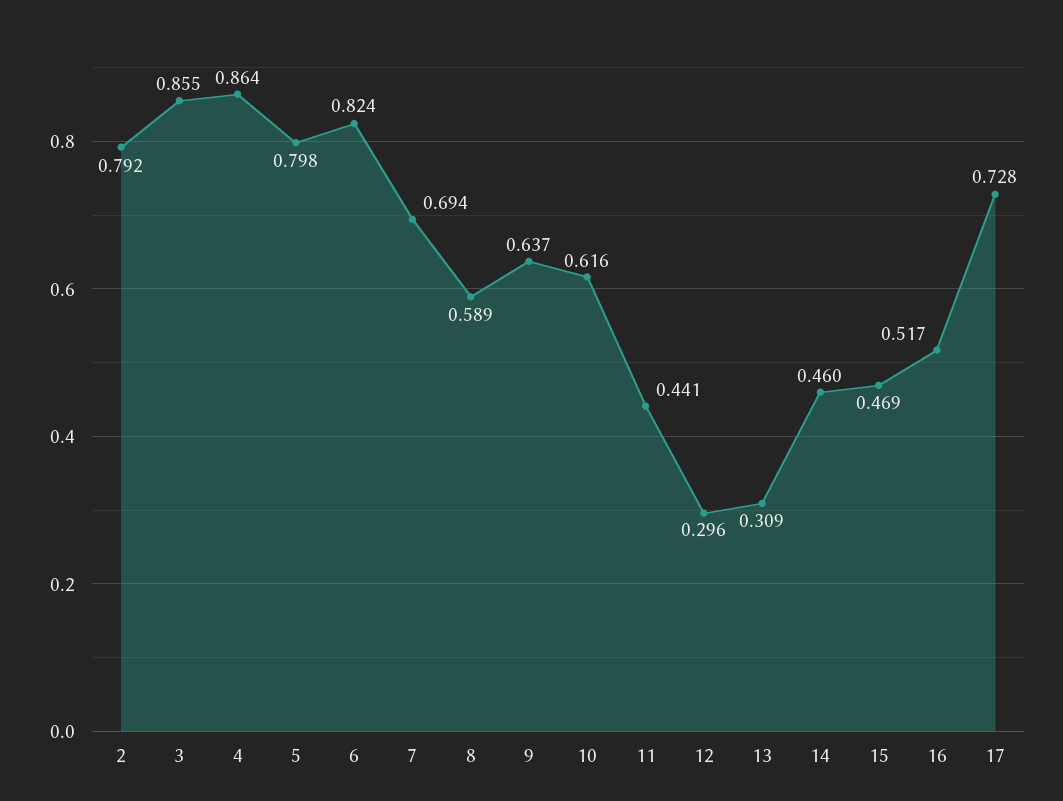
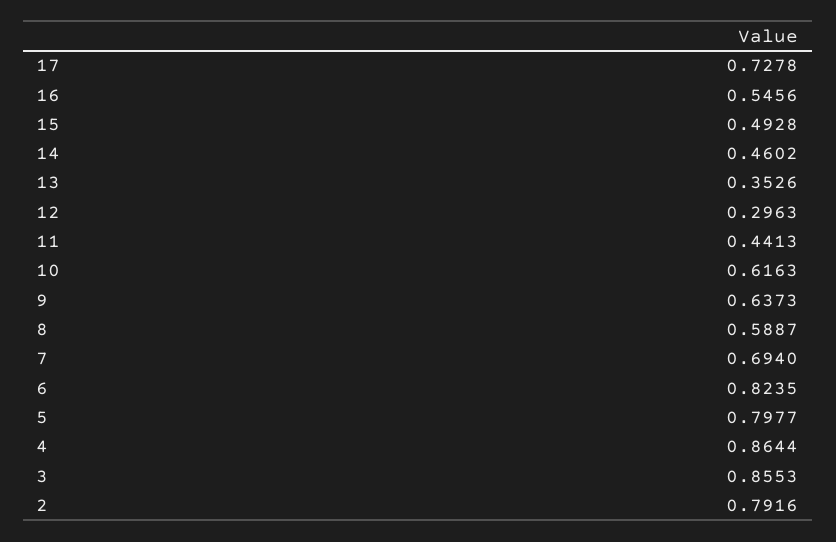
13: 0.309 -> 0.3526
15: 0.469 -> 0.4928
16: 0.517 -> 0.5456

